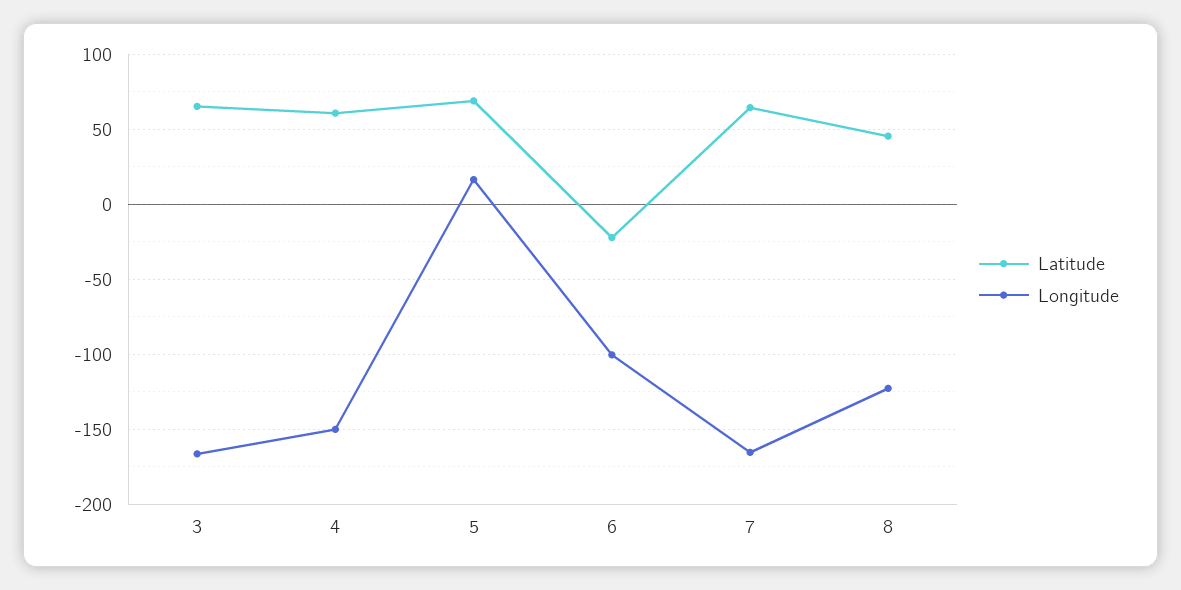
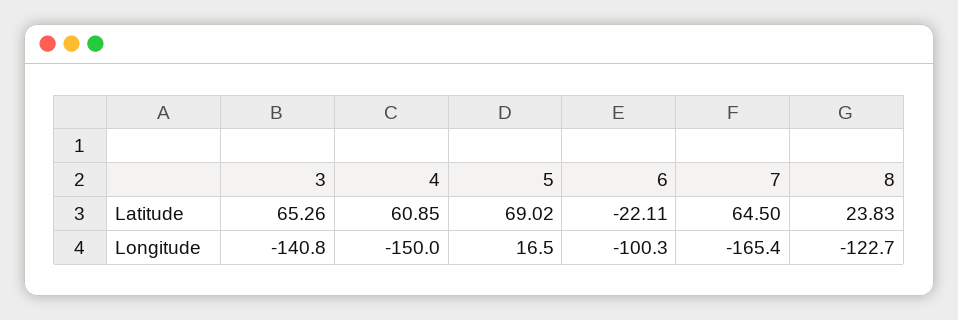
Longitude, 3: -165 -> -140.8
Latitude, 8: 45 -> 23.83

